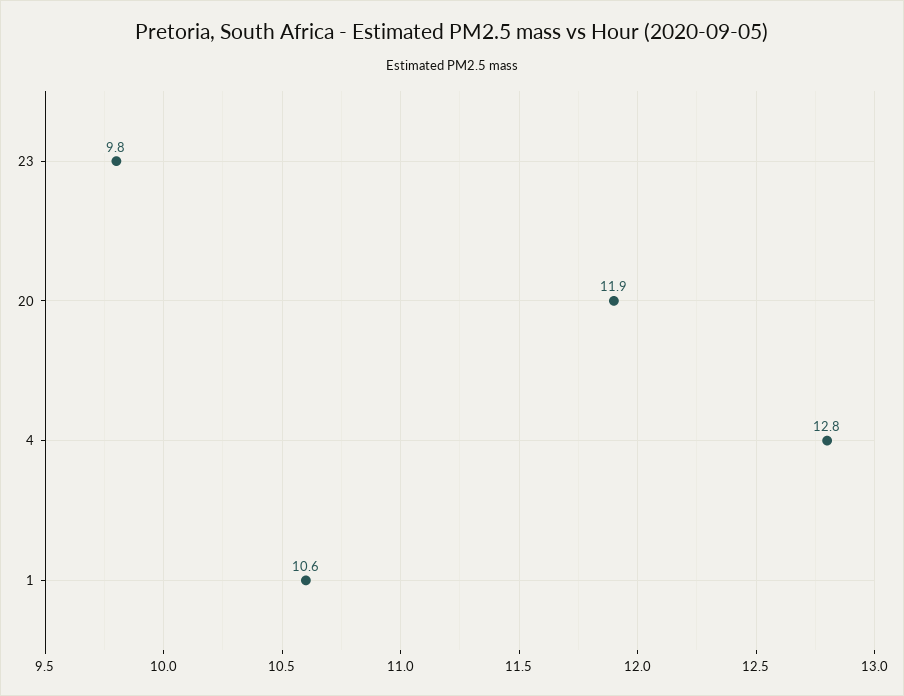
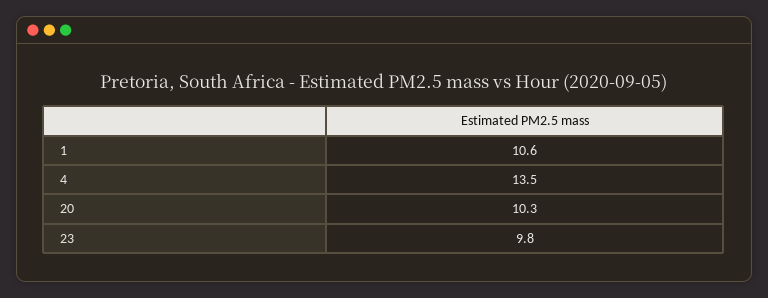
20: 11.9 -> 10.3
4: 12.8 -> 13.5

